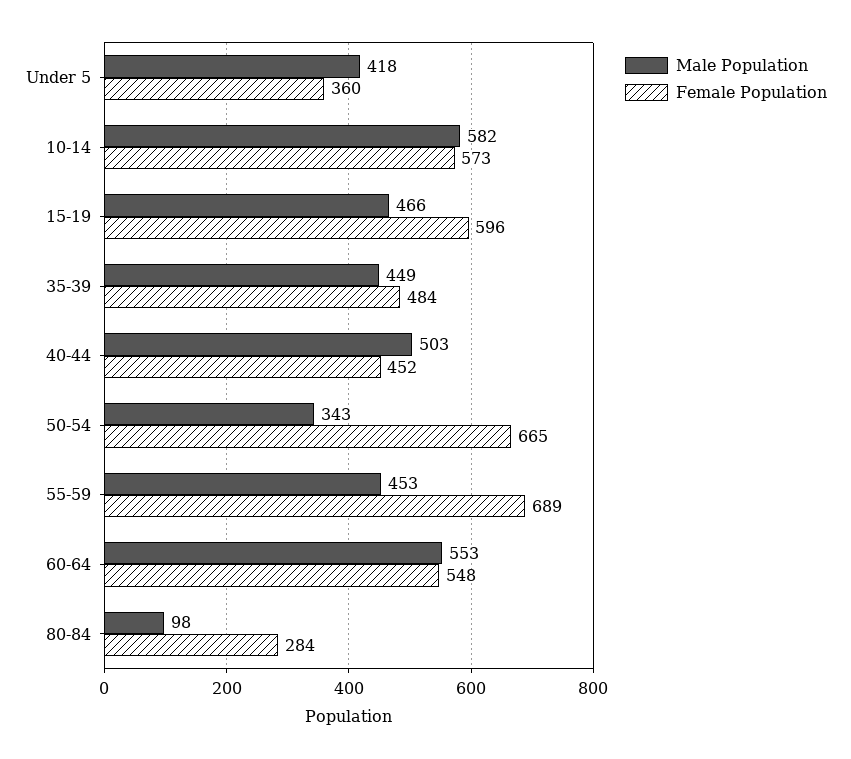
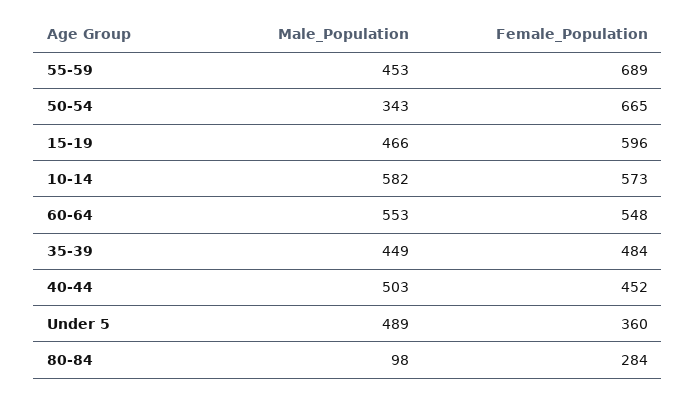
Male Population, Under 5: 418 -> 489

